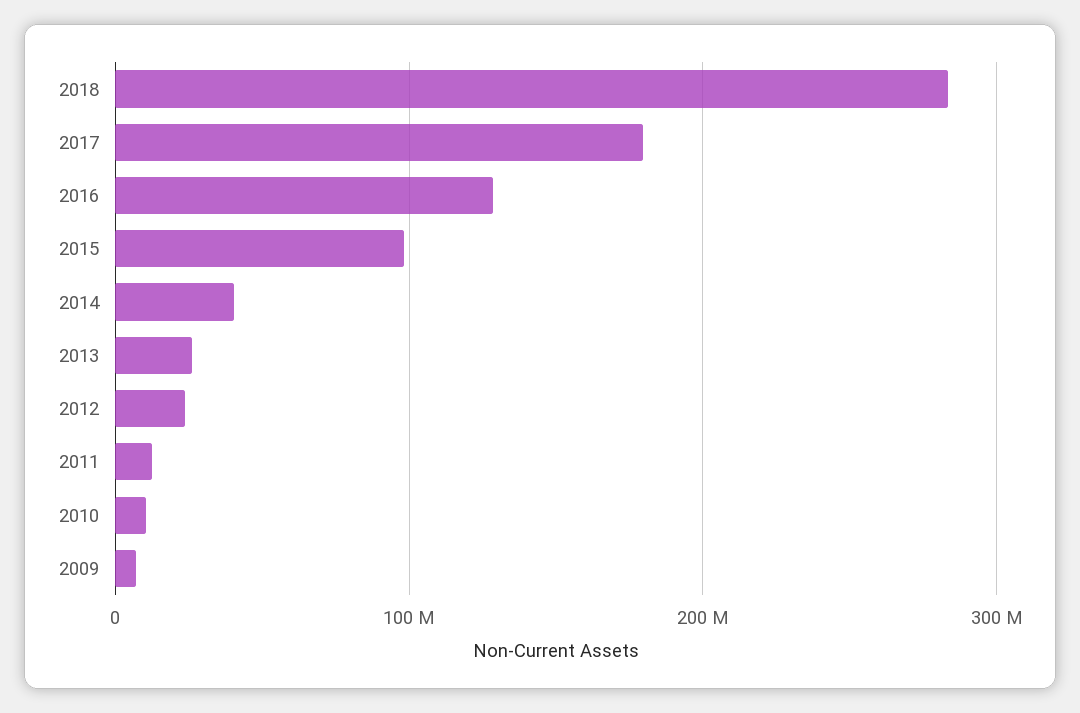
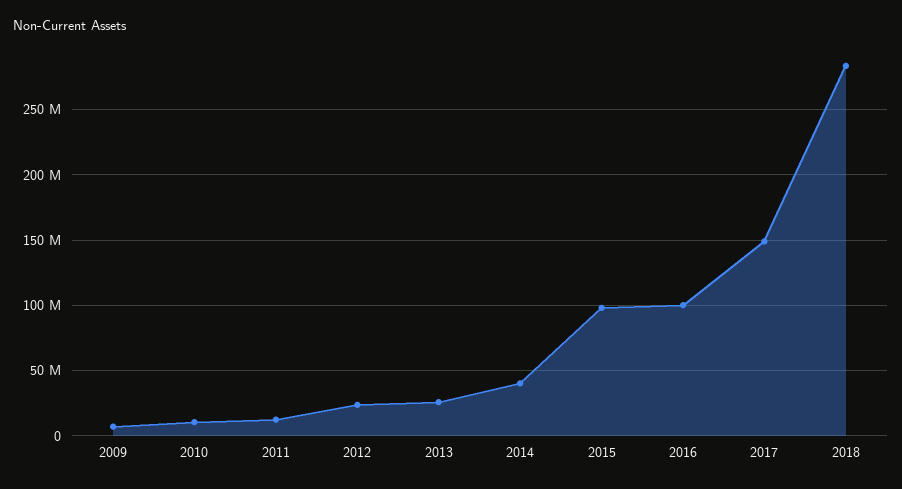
2017: 180000000 -> 150000000
2016: 130000000 -> 100000000

